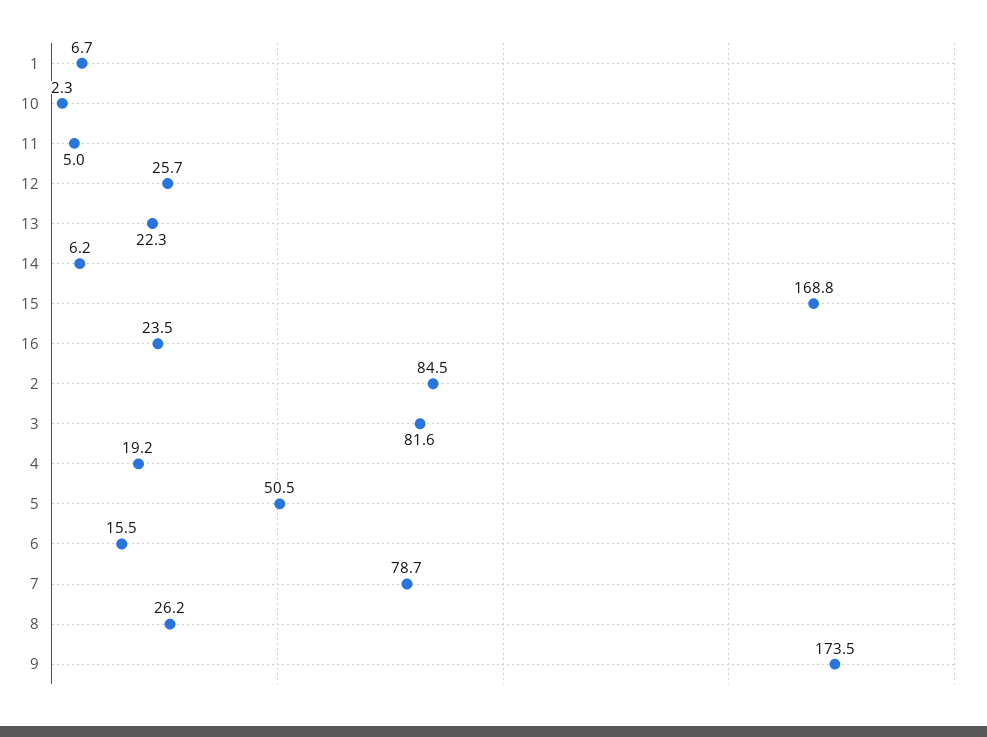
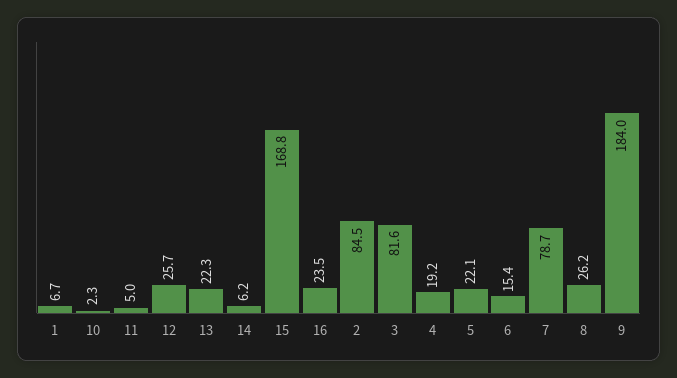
5: 50.5 -> 22.1
6: 15.5 -> 15.4
9: 173.5 -> 184

